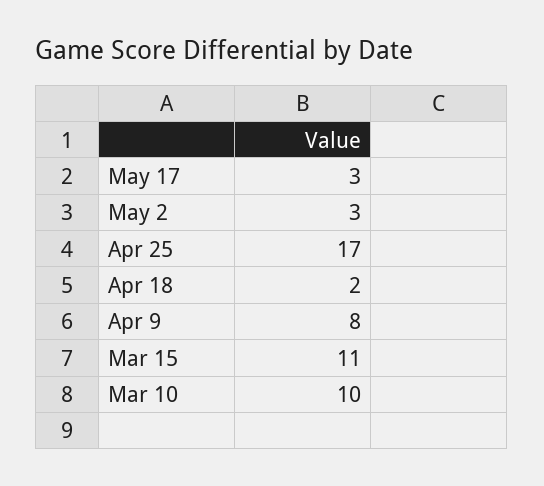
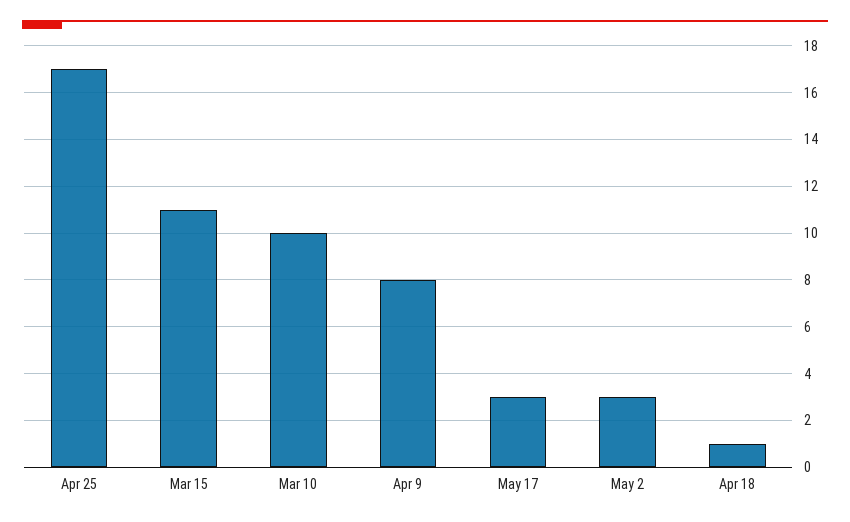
Apr 18: 2 -> 1

